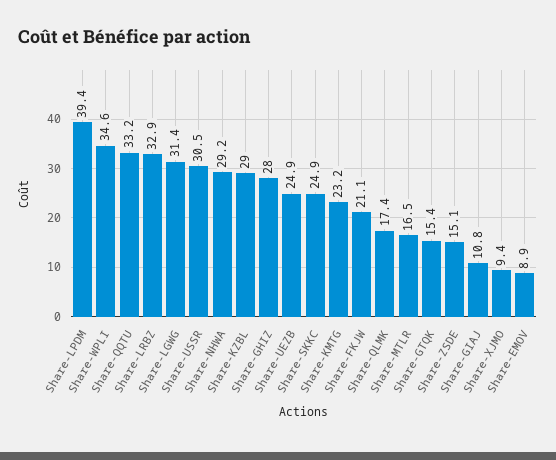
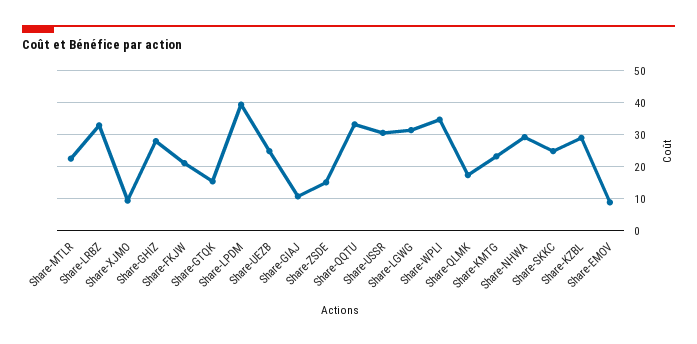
Share-MTLR: 16.5 -> 22

